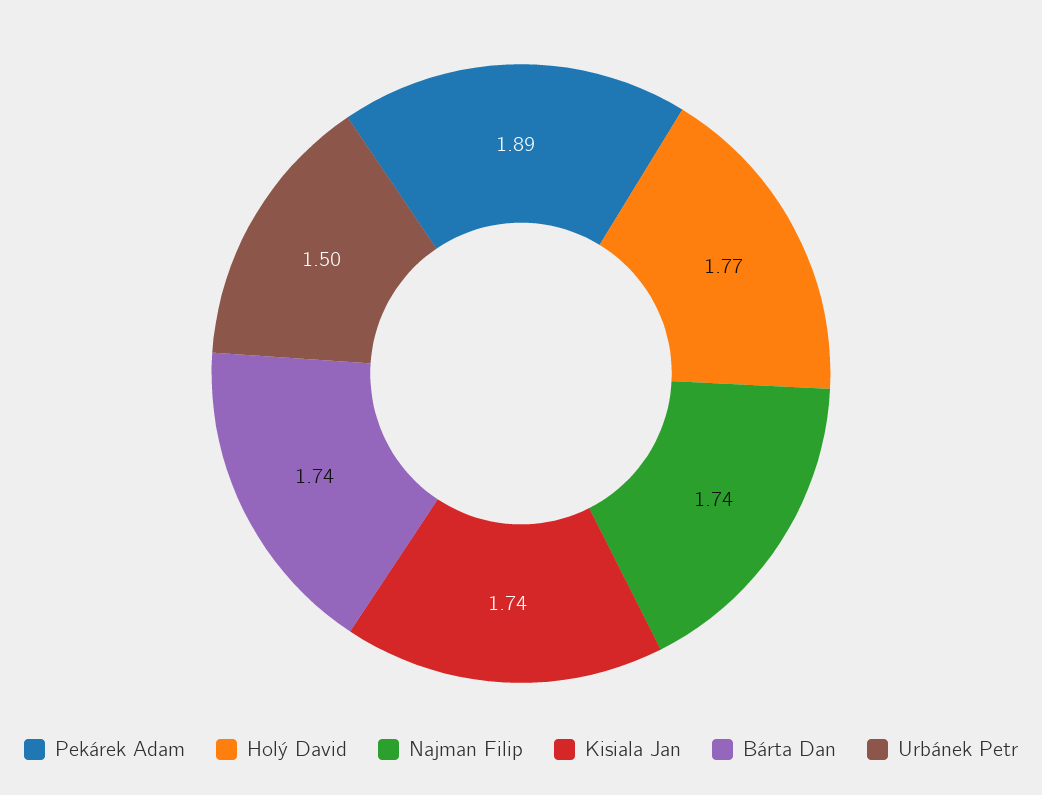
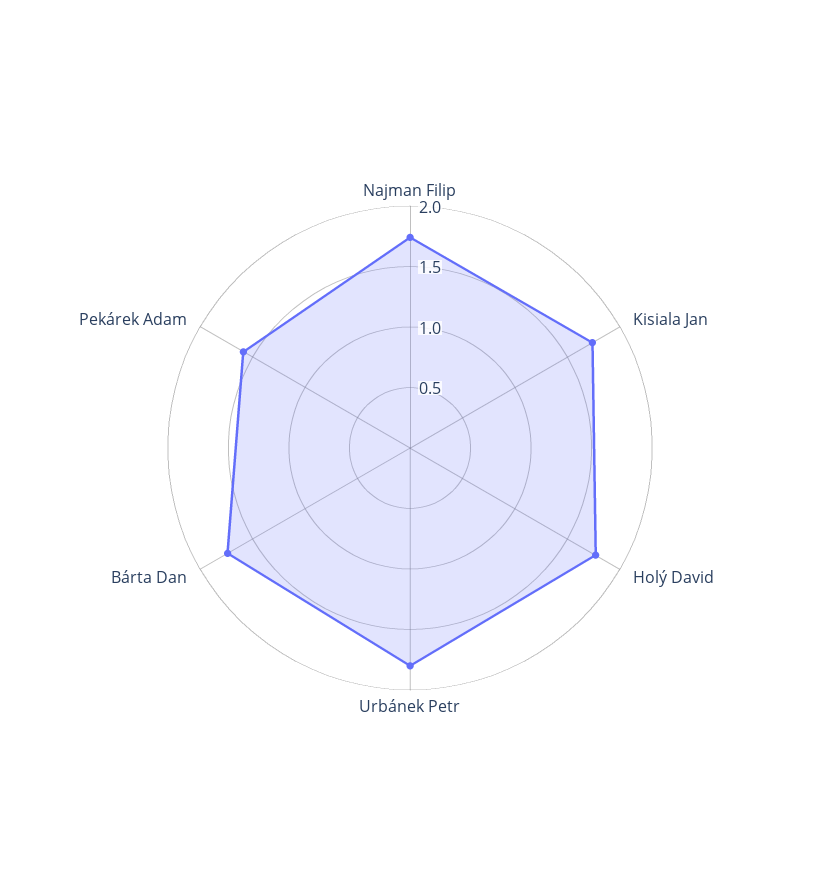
Pekárek Adam: 1.89 -> 1.6
Urbánek Petr: 1.5 -> 1.8

